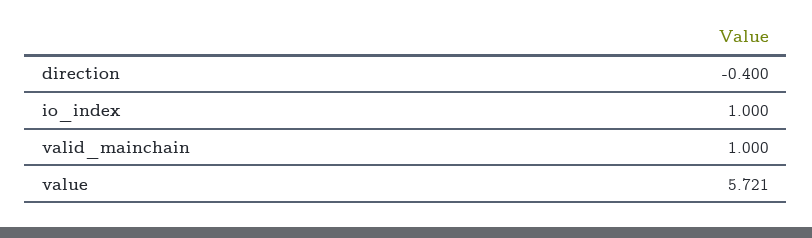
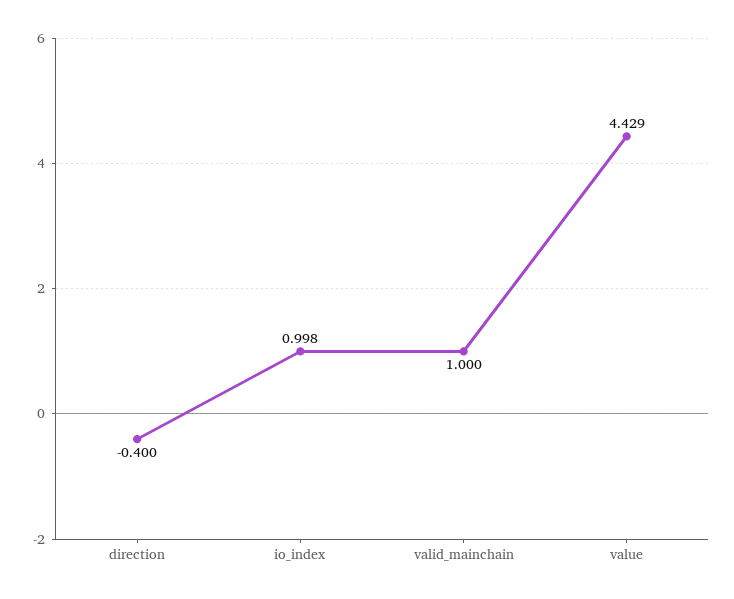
io_index: 1 -> 0.998
value: 5.721 -> 4.429

